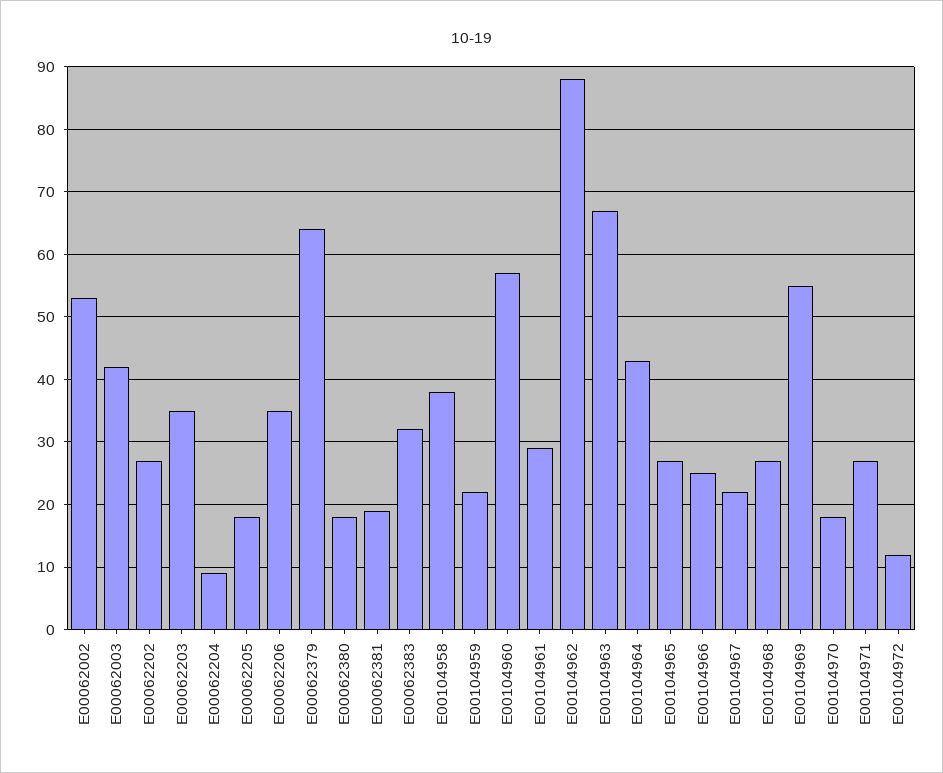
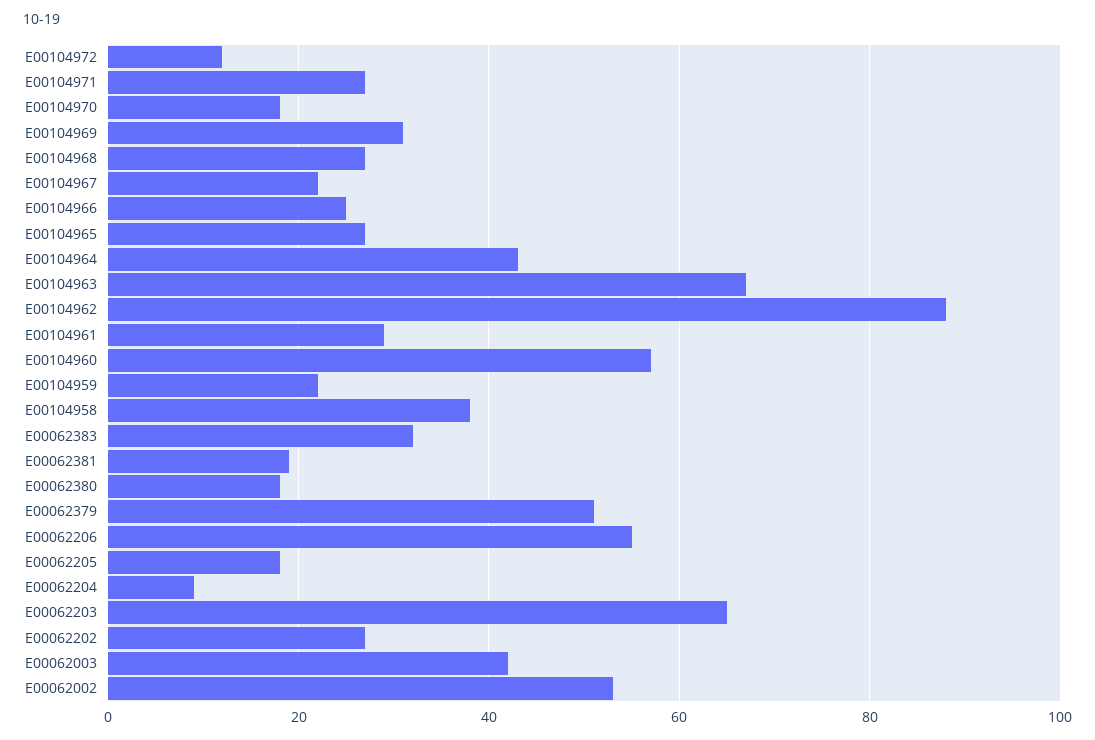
E00062203: 35 -> 65
E00062206: 35 -> 55
E00062379: 64 -> 50
E00104969: 55 -> 30

